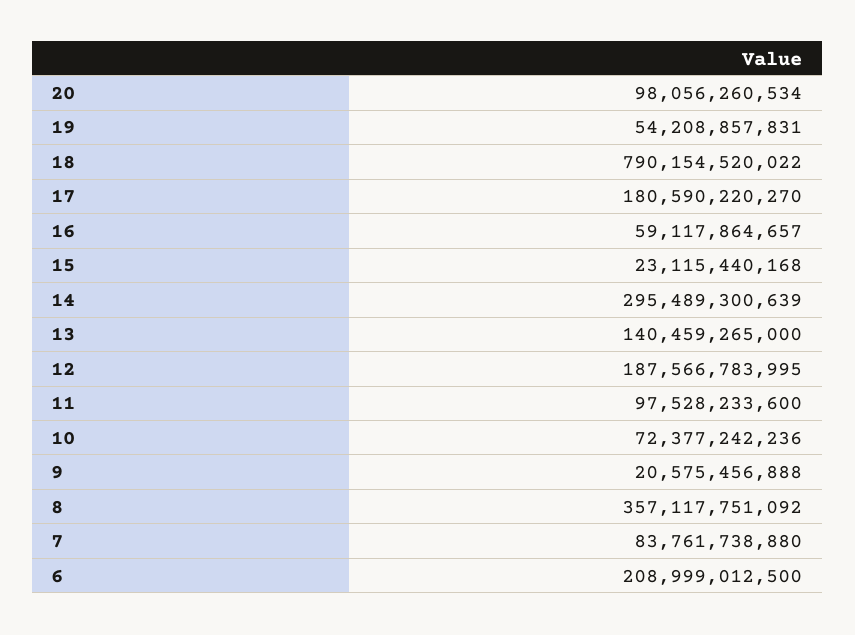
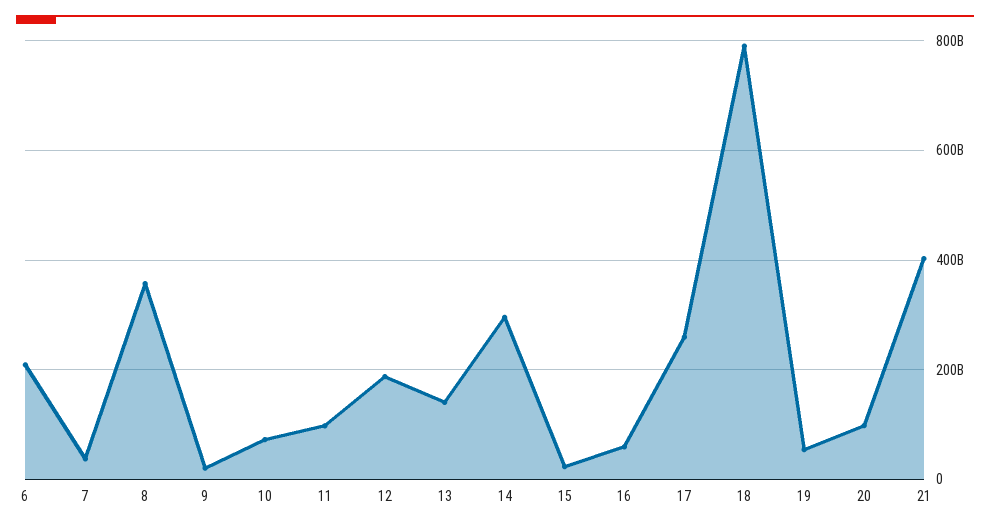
17: 180590220270 -> 260000000000
7: 83761738880 -> 40000000000
21: none -> 400000000000

